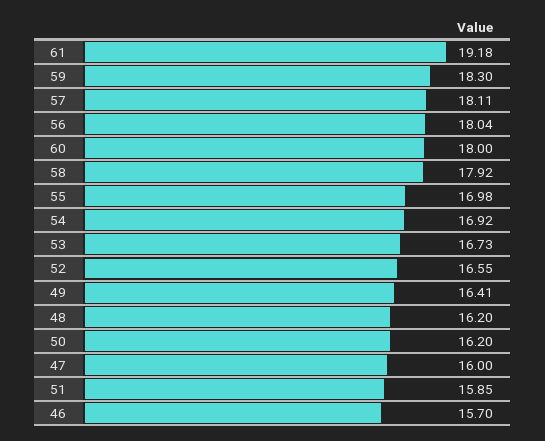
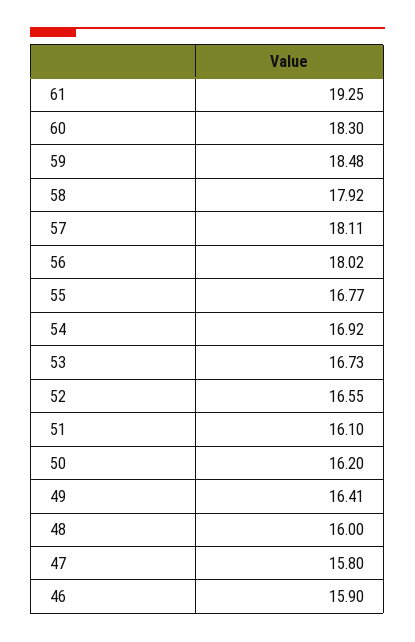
61: 19.18 -> 19.25
59: 18.3 -> 18.48
56: 18.04 -> 18.02
60: 18 -> 18.3
55: 16.98 -> 16.77
48: 16.2 -> 16
47: 16 -> 15.8
51: 15.85 -> 16.1
46: 15.7 -> 15.9

